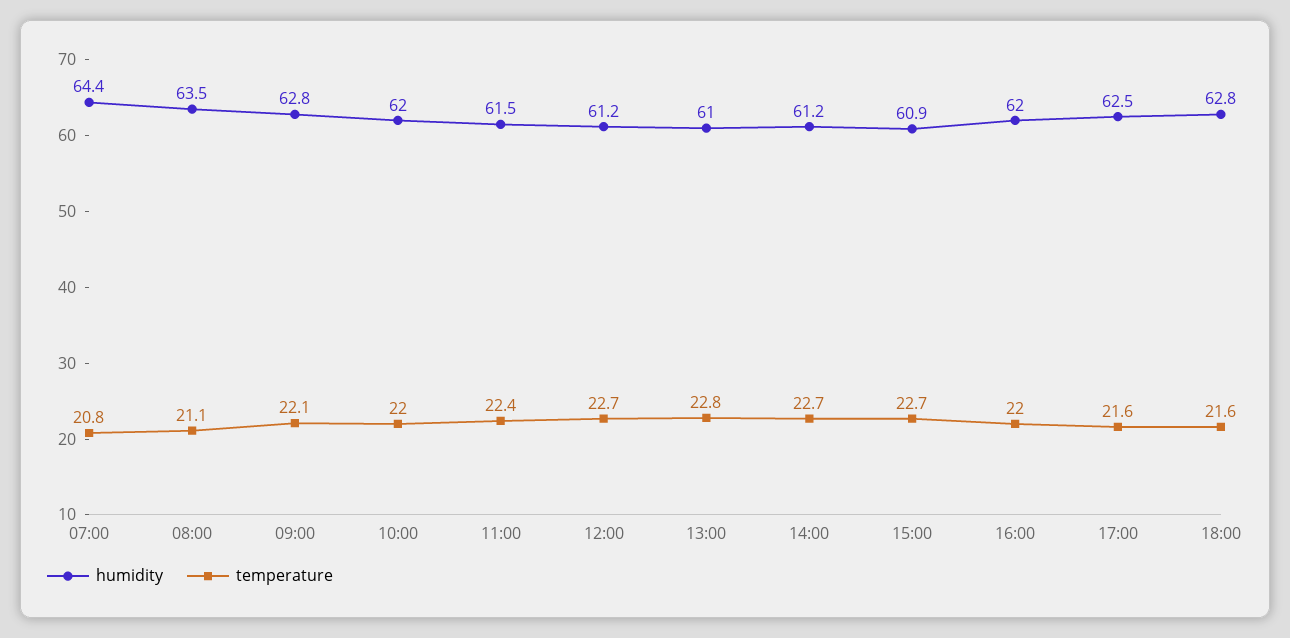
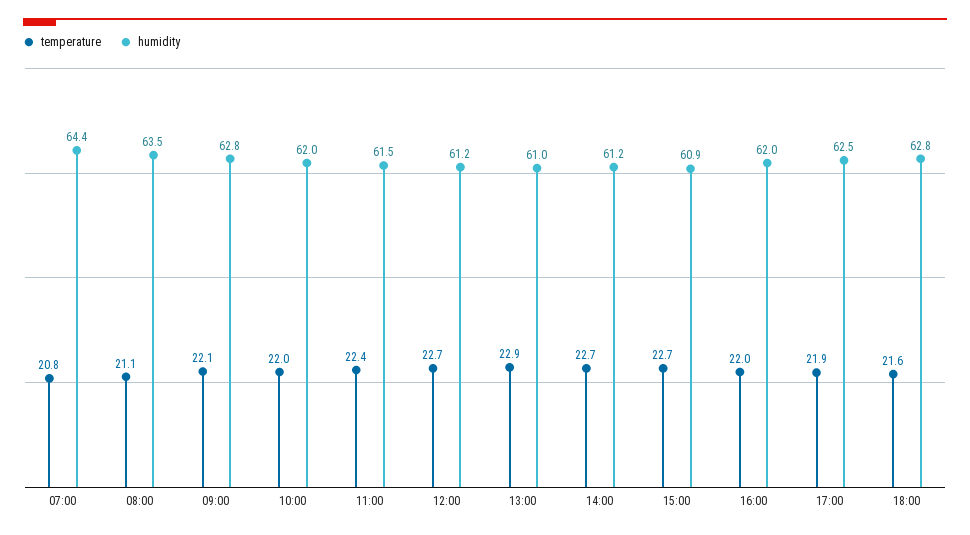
temperature, 13:00: 22.8 -> 22.9
temperature, 17:00: 21.6 -> 21.9

